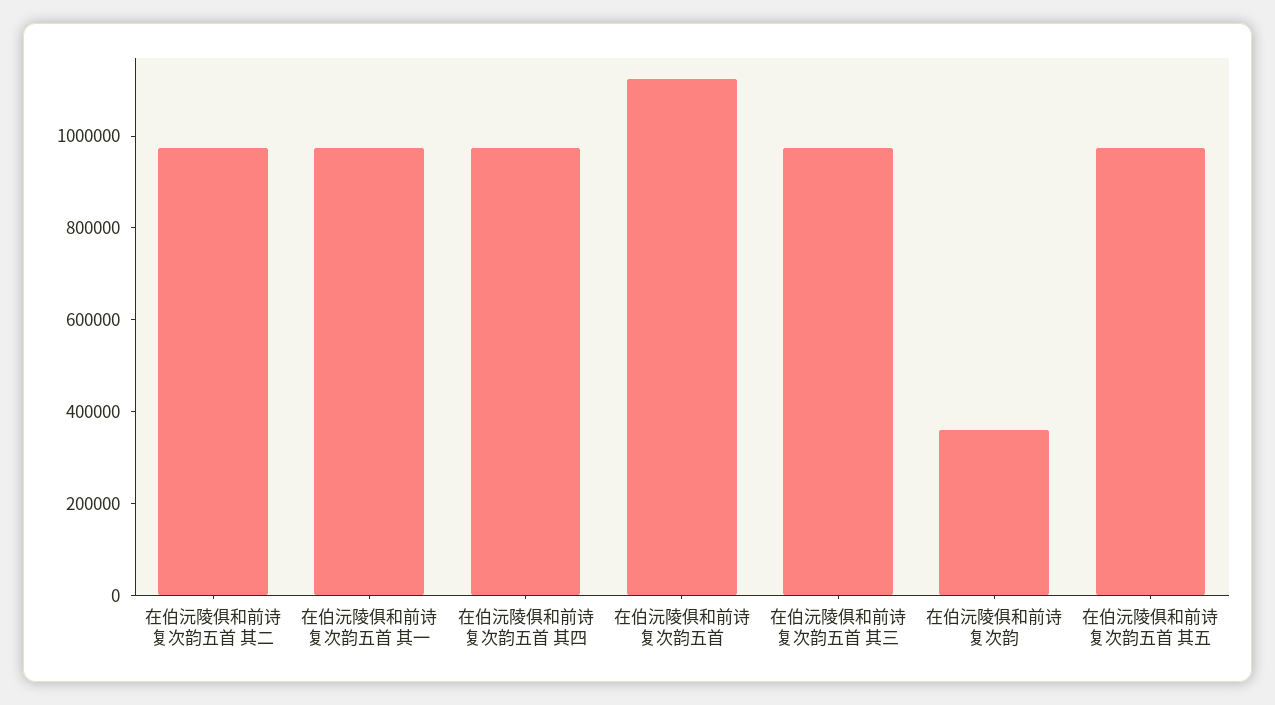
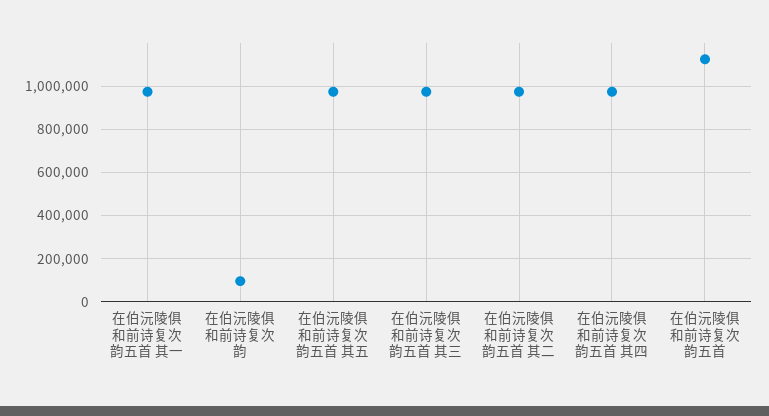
在伯沅陵俱和前诗复次韵: 350000 -> 100000

